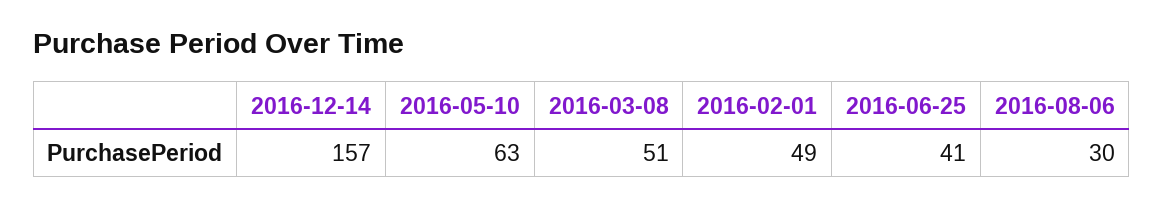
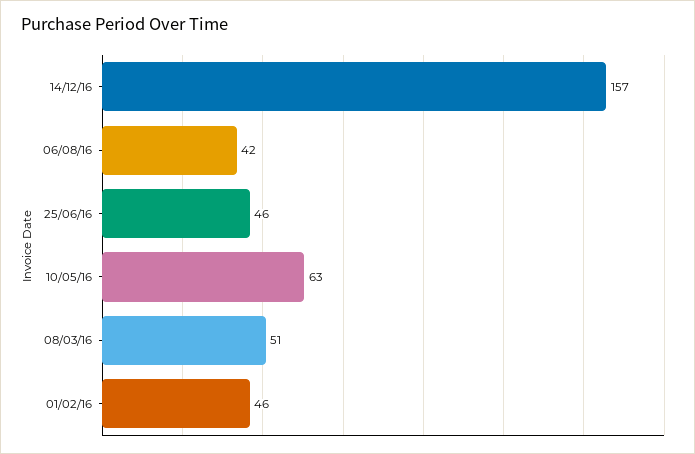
2016-02-01: 49 -> 46
2016-06-25: 41 -> 46
2016-08-06: 30 -> 42

